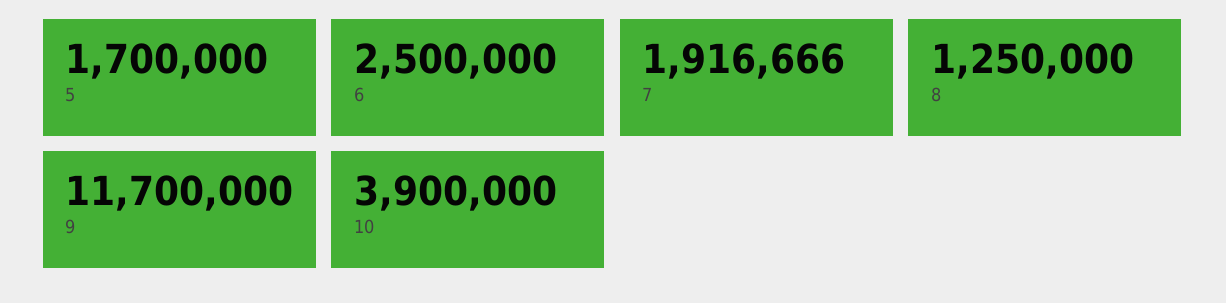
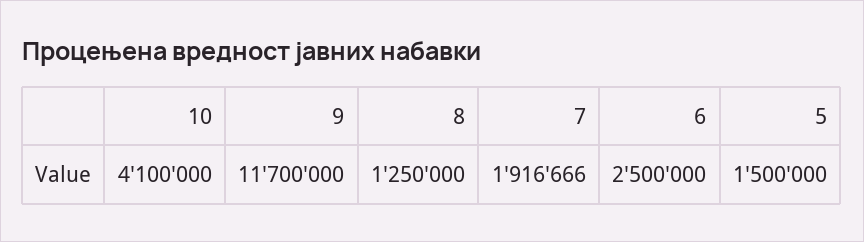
5: 1700000 -> 1500000
10: 3900000 -> 4100000

